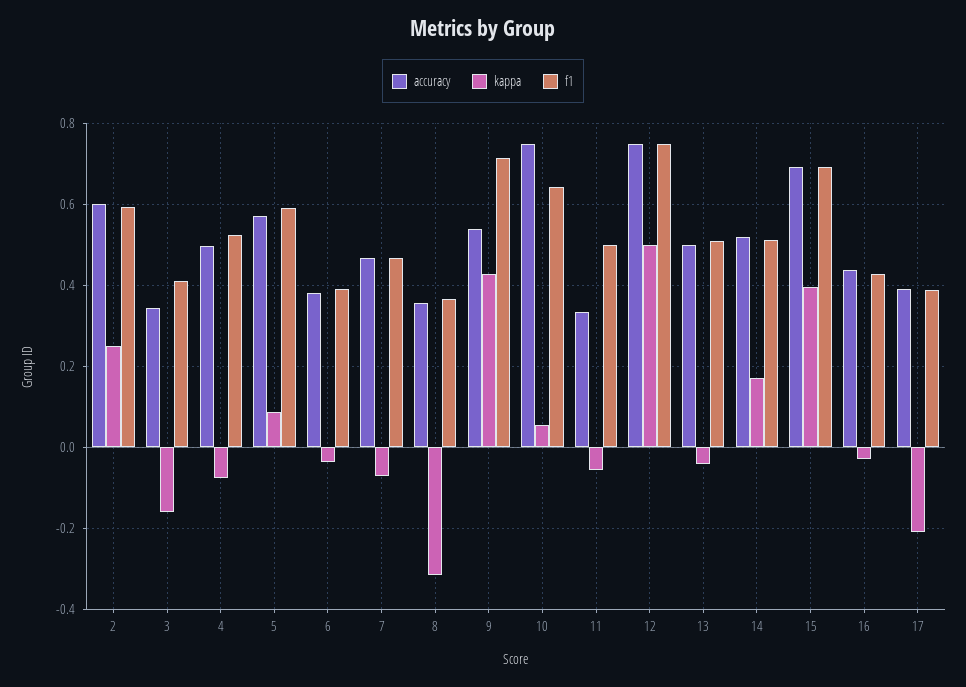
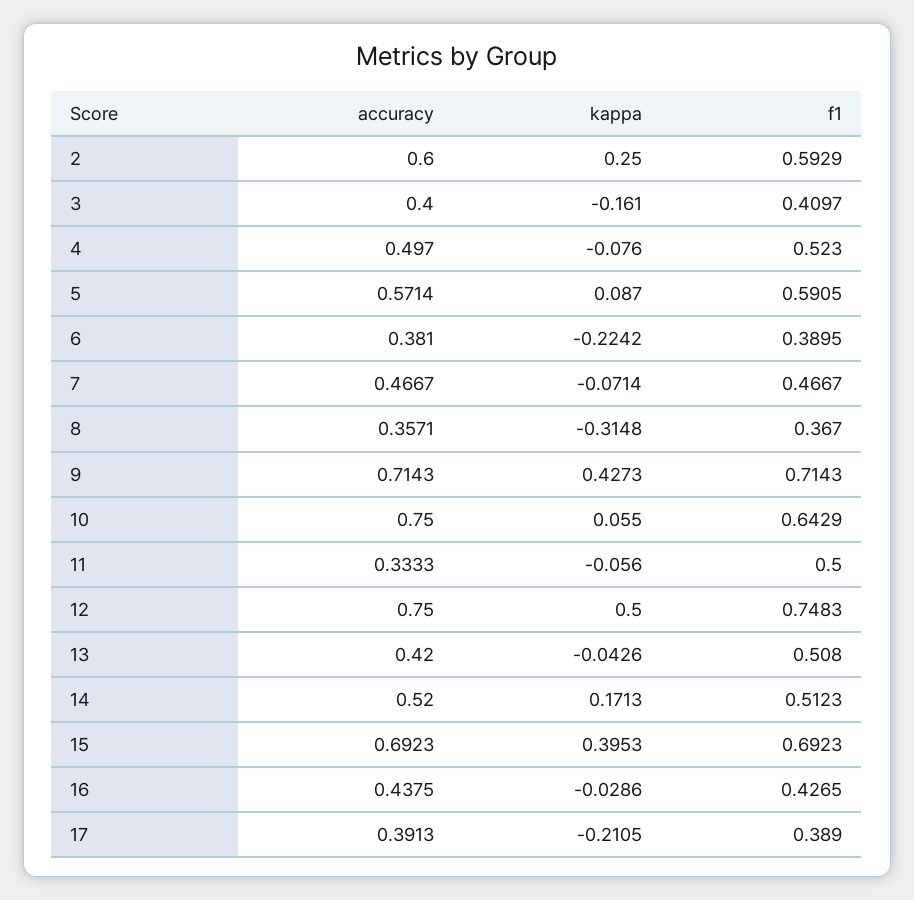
accuracy, 3: 0.34 -> 0.4
kappa, 6: -0.04 -> -0.2242
accuracy, 9: 0.54 -> 0.7143
accuracy, 13: 0.5 -> 0.42

